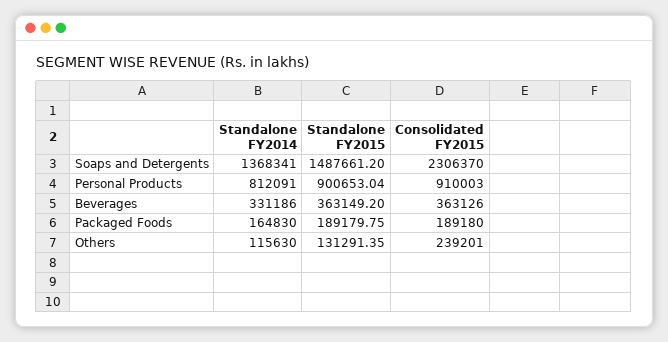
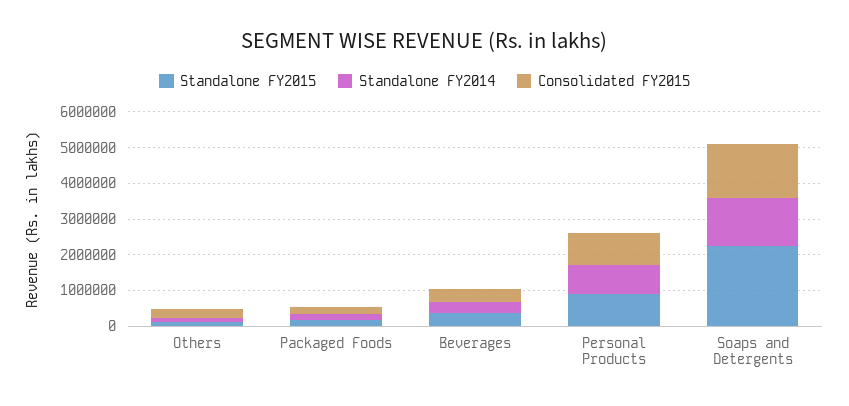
Standalone FY2015, Soaps and Detergents: 1487661.2 -> 2250000
Consolidated FY2015, Soaps and Detergents: 2306370 -> 1500000

